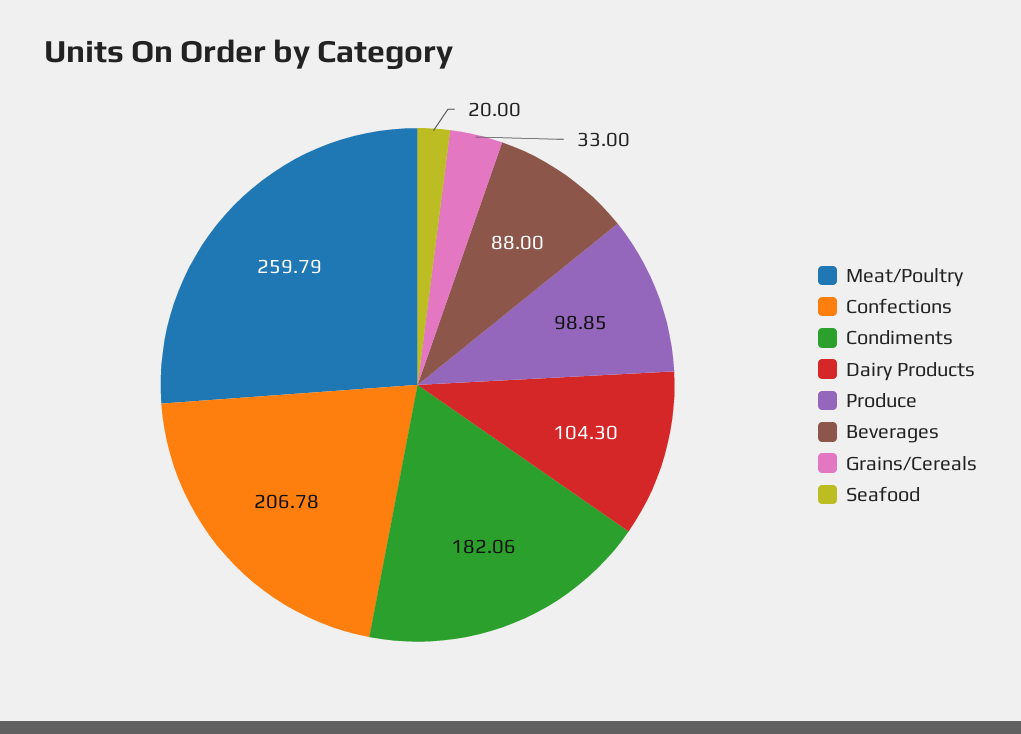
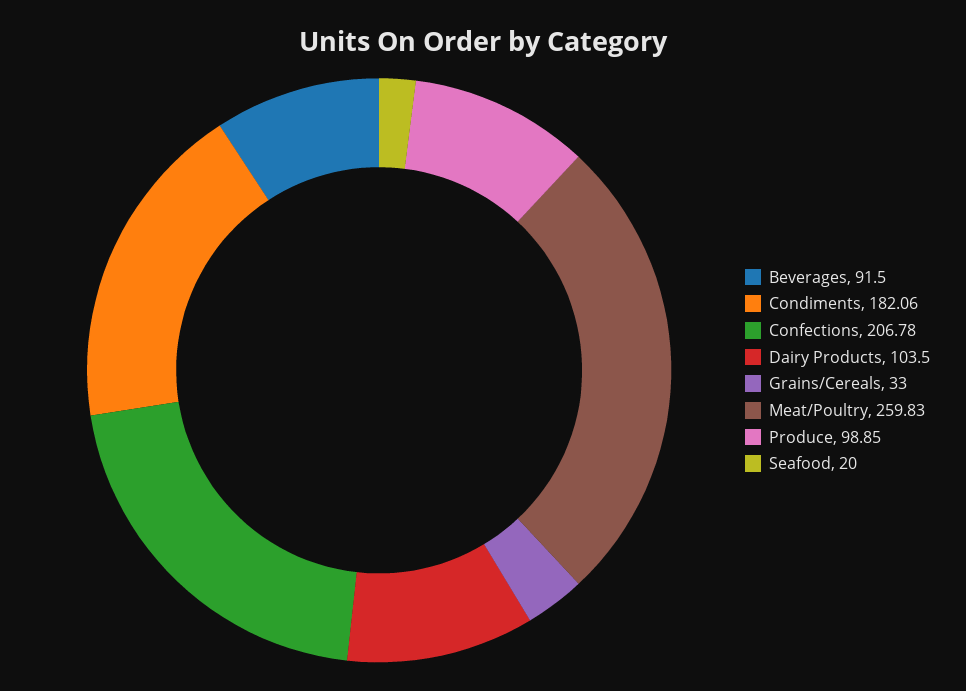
Meat/Poultry: 259.79 -> 259.83
Dairy Products: 104.3 -> 103.5
Beverages: 88 -> 91.5

